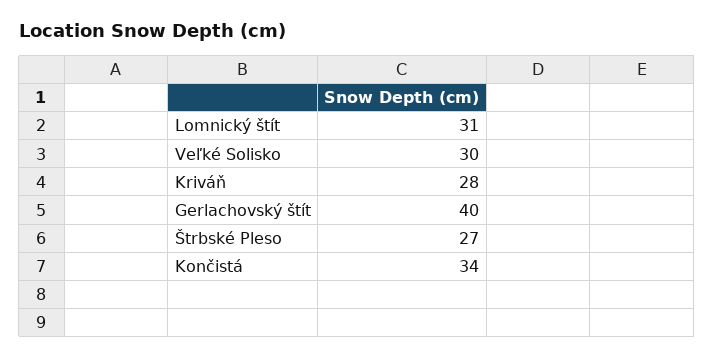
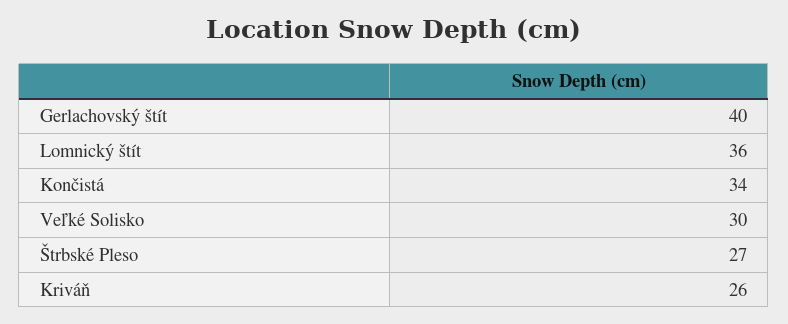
Lomnický štít: 31 -> 36
Kriváň: 28 -> 26

